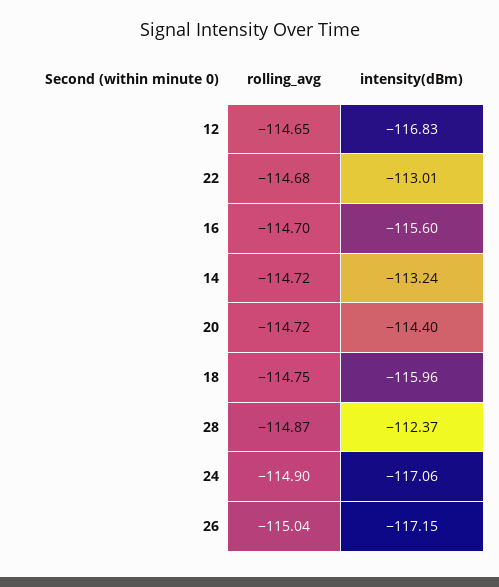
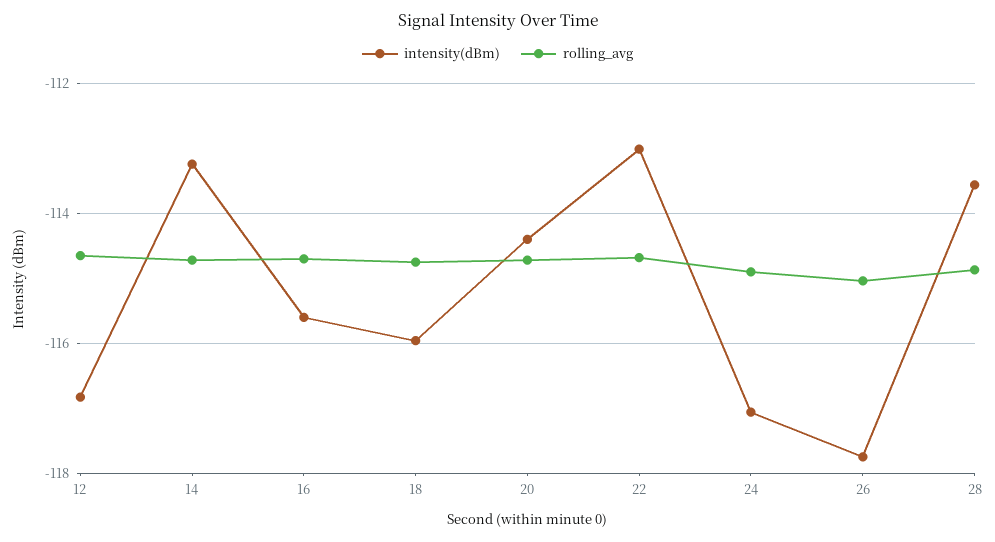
intensity(dBm), 28: -112.37 -> -113.6
intensity(dBm), 26: -117.15 -> -117.8

